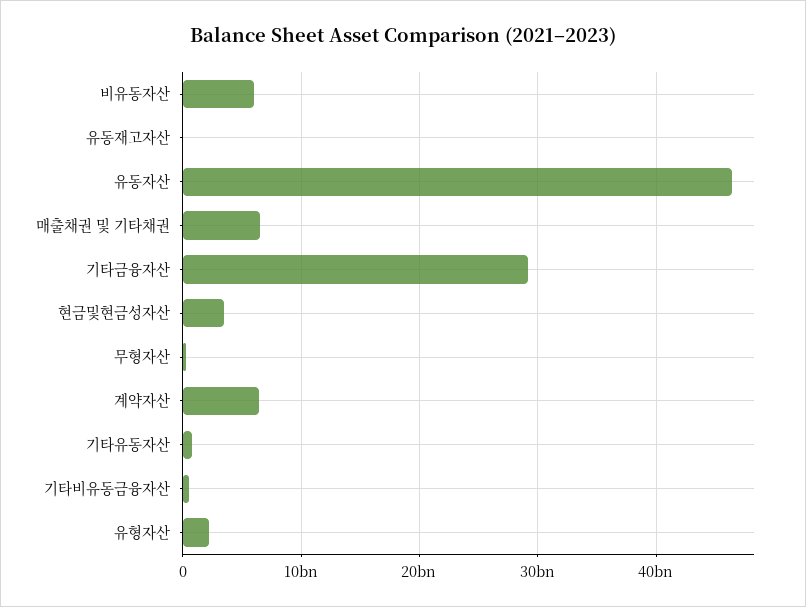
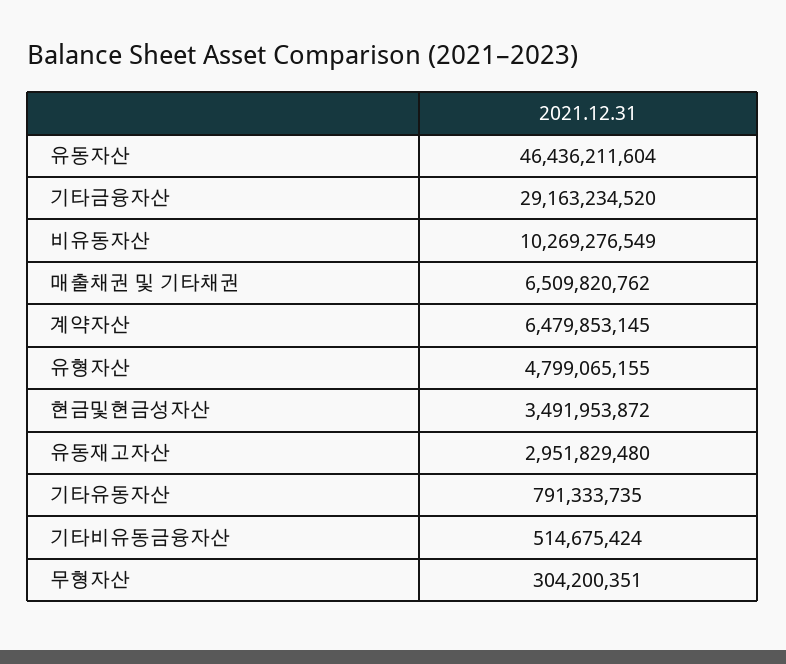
비유동자산: 6000000000 -> 10269276549
유동재고자산: 0 -> 2951829480
유형자산: 2000000000 -> 4799065155

